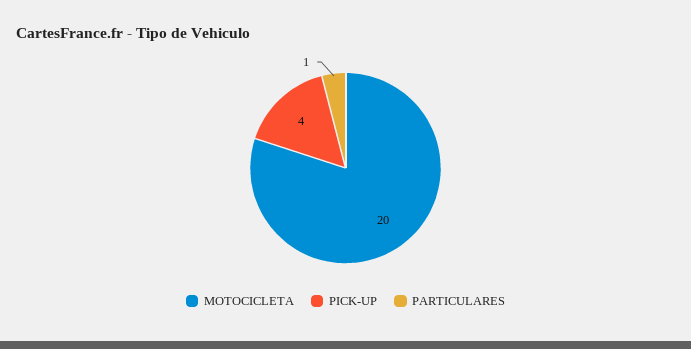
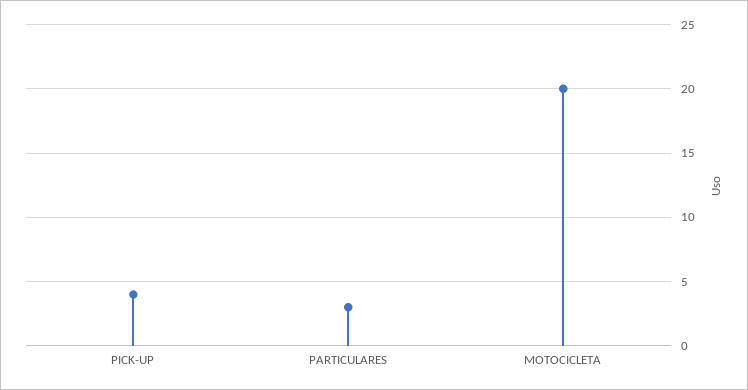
PARTICULARES: 1 -> 3

